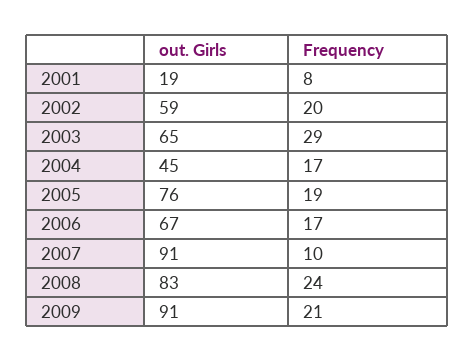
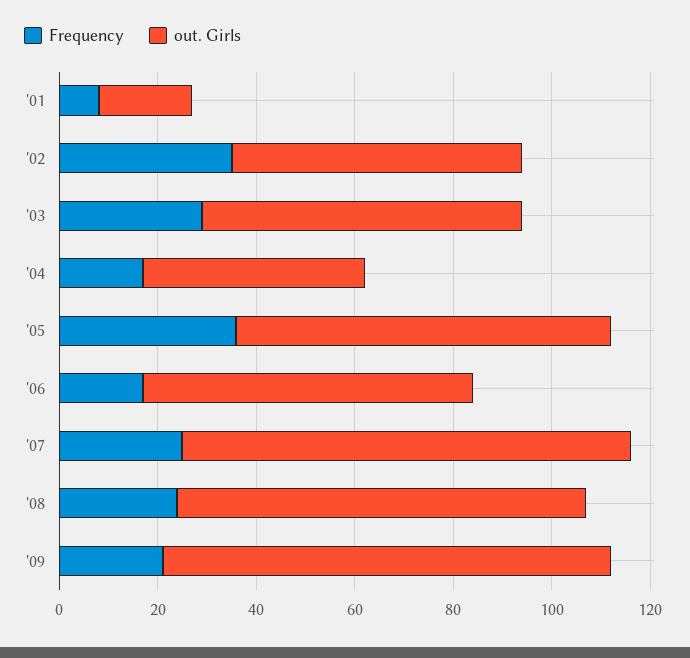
Frequency, 2002: 20 -> 35
Frequency, 2005: 19 -> 35
Frequency, 2007: 10 -> 25

